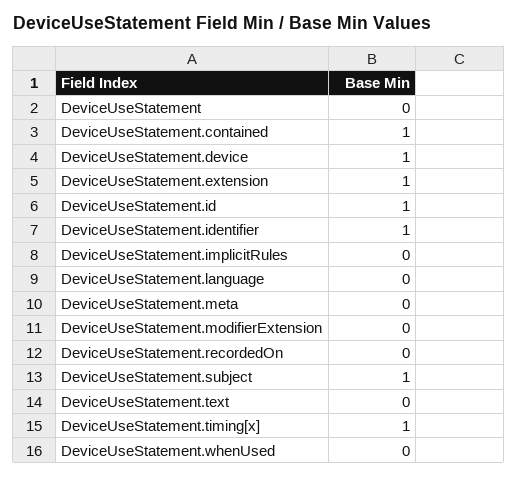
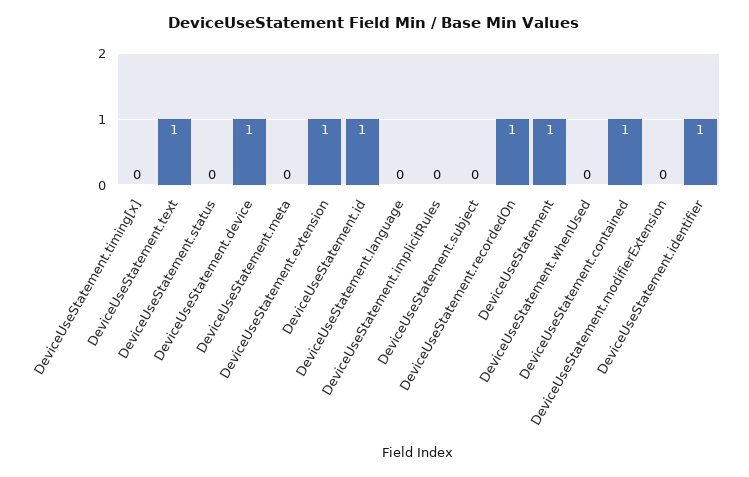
DeviceUseStatement: 0 -> 1
DeviceUseStatement.recordedOn: 0 -> 1
DeviceUseStatement.subject: 1 -> 0
DeviceUseStatement.text: 0 -> 1
DeviceUseStatement.timing[x]: 1 -> 0
DeviceUseStatement.status: none -> 0

